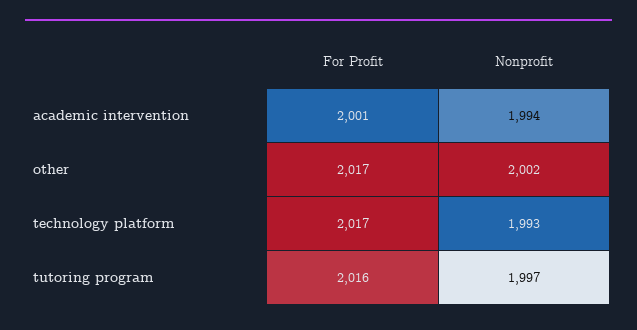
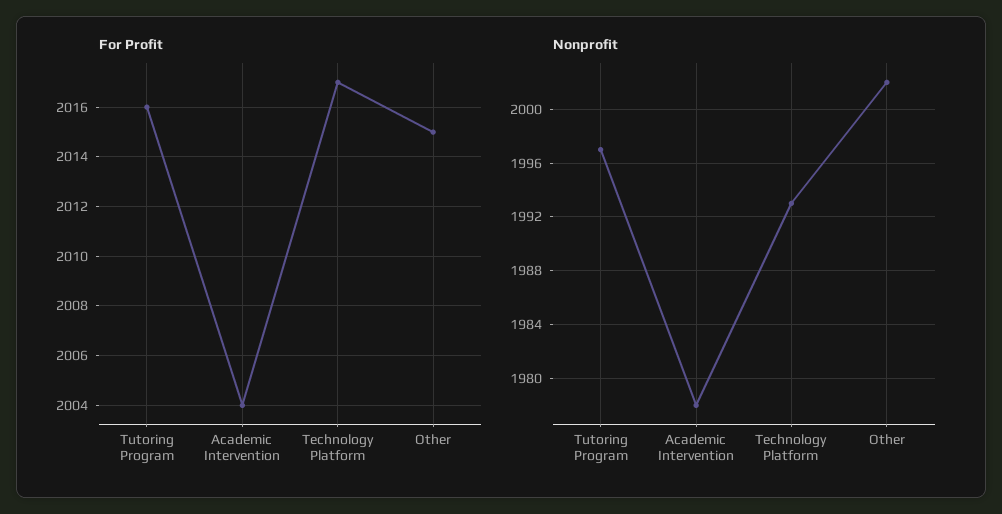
For Profit, academic intervention: 2001 -> 2004
Nonprofit, academic intervention: 1994 -> 1978
For Profit, other: 2017 -> 2015

